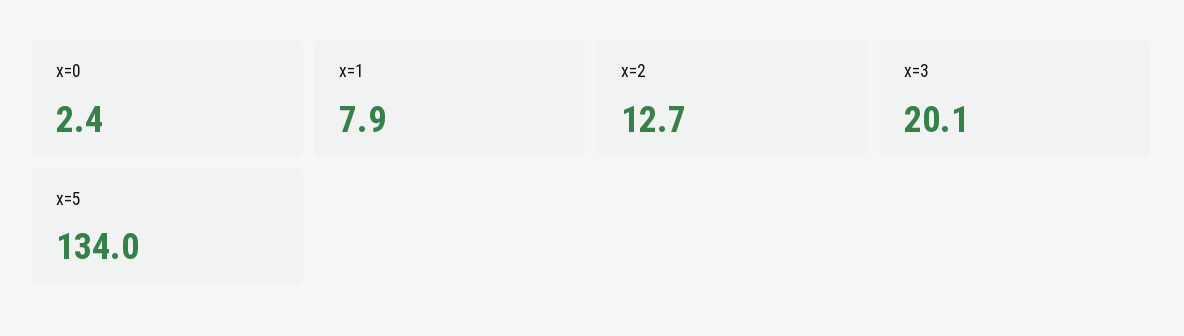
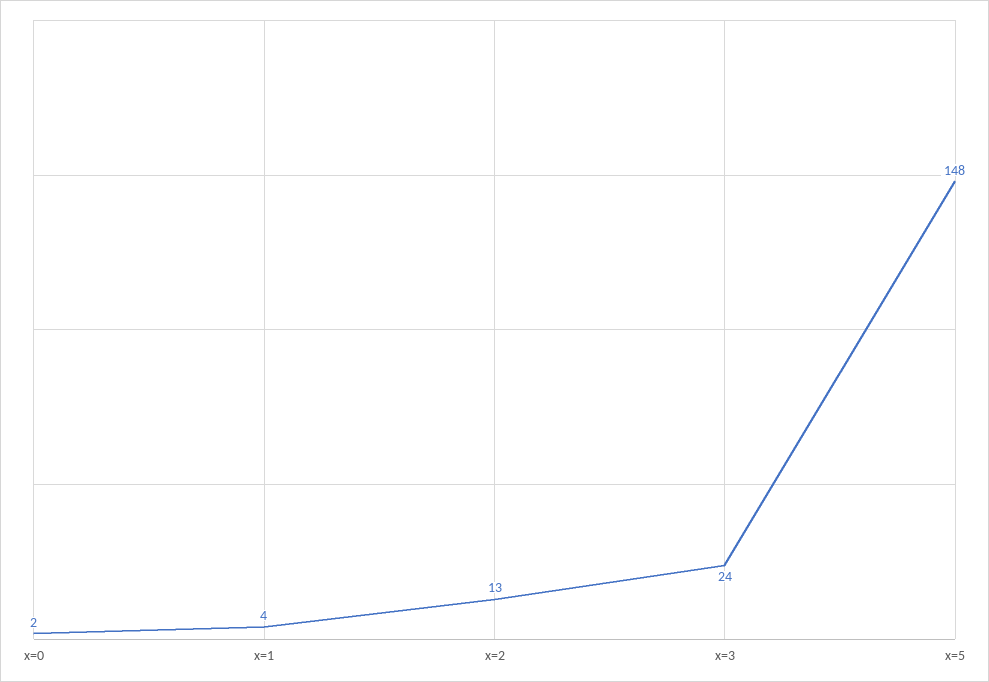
x=1: 7.9 -> 4
x=3: 20.1 -> 24
x=5: 134 -> 148

